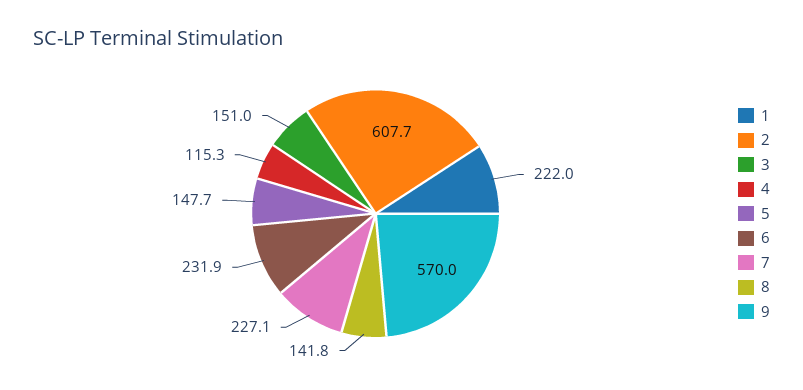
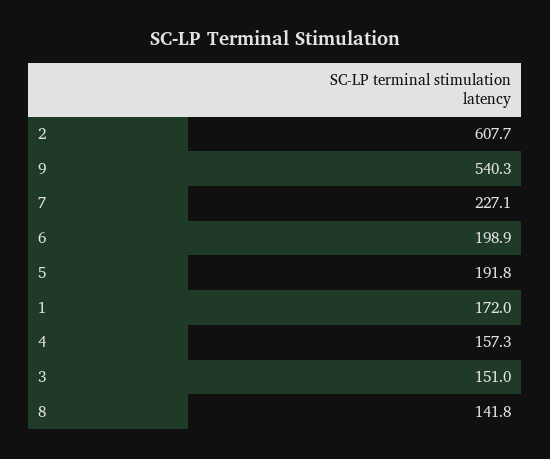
1: 222 -> 172
4: 115.3 -> 157.3
5: 147.7 -> 191.8
6: 231.9 -> 198.9
9: 570 -> 540.3

